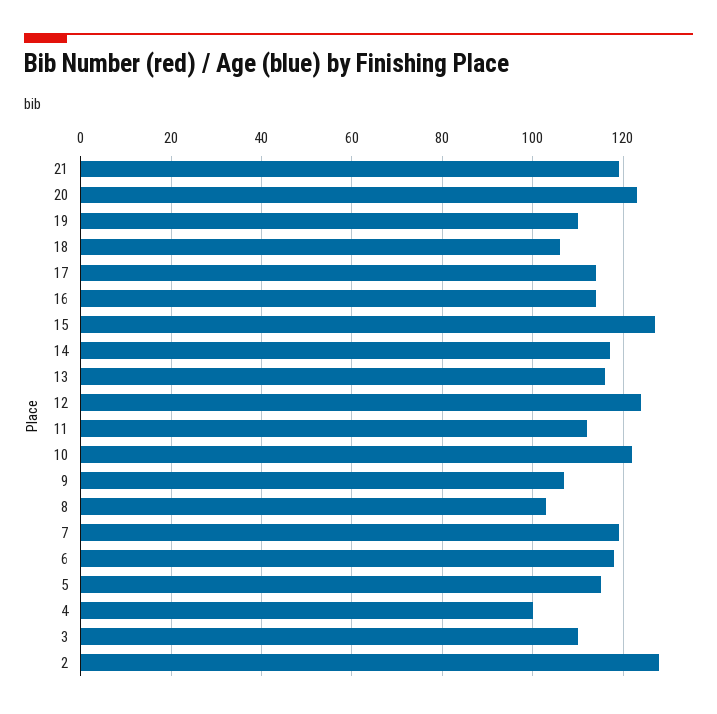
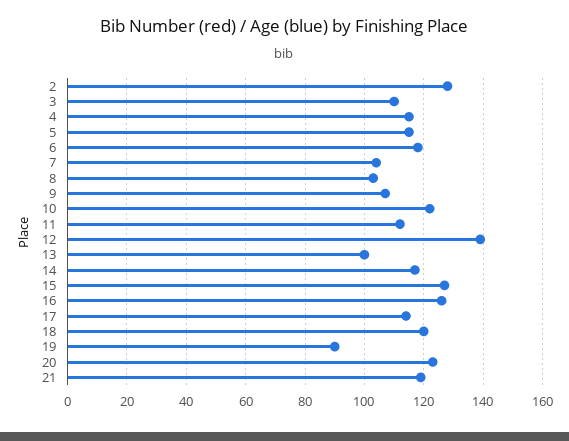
19: 110 -> 90
18: 105 -> 120
16: 115 -> 125
13: 115 -> 100
12: 125 -> 140
7: 120 -> 105
4: 100 -> 115

